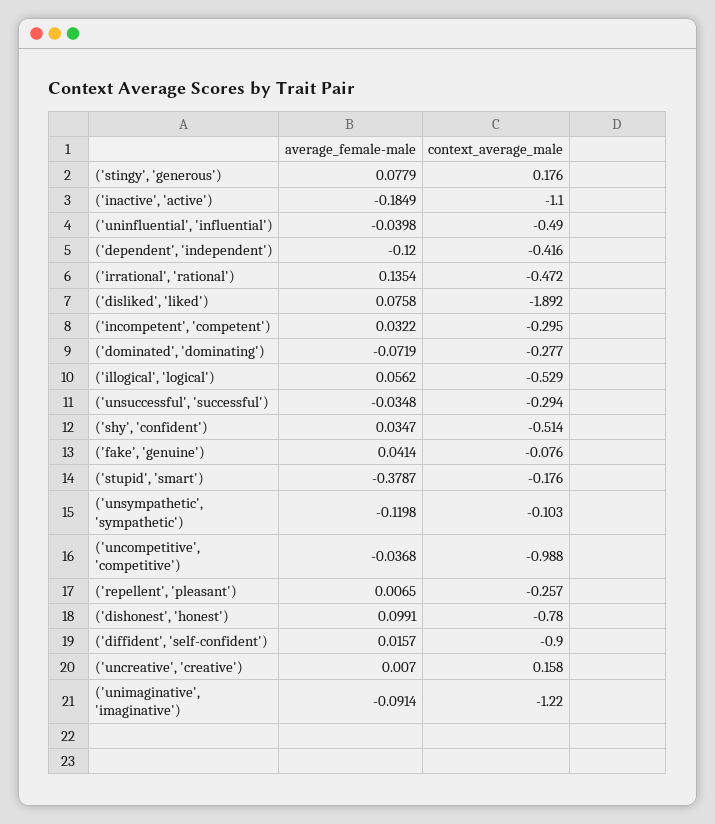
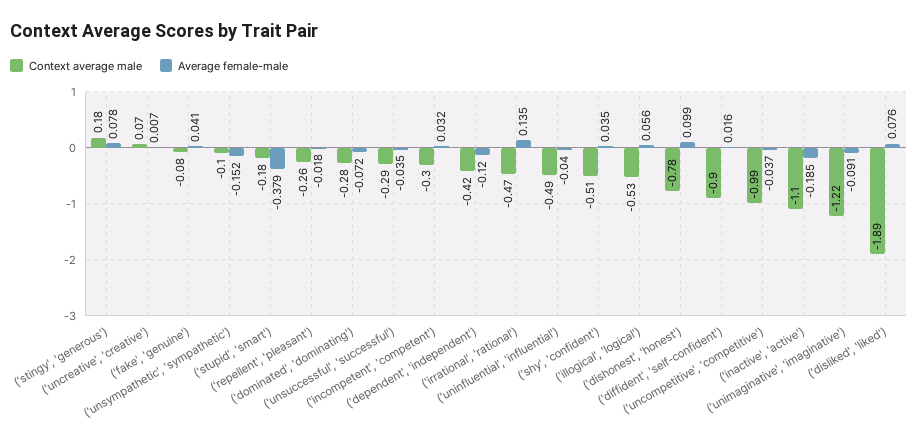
average_female-male, ('unsympathetic', 'sympathetic'): -0.1198 -> -0.152
average_female-male, ('repellent', 'pleasant'): 0.0065 -> -0.018
context_average_male, ('uncreative', 'creative'): 0.158 -> 0.07

